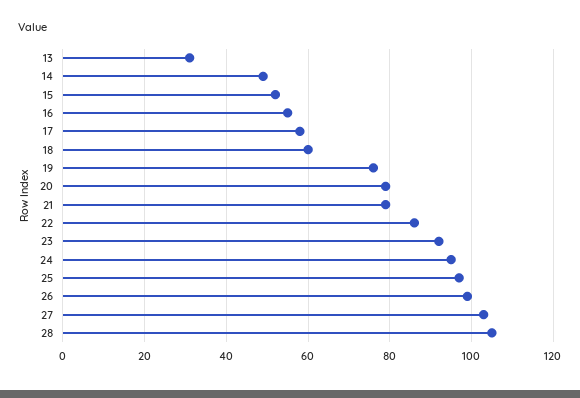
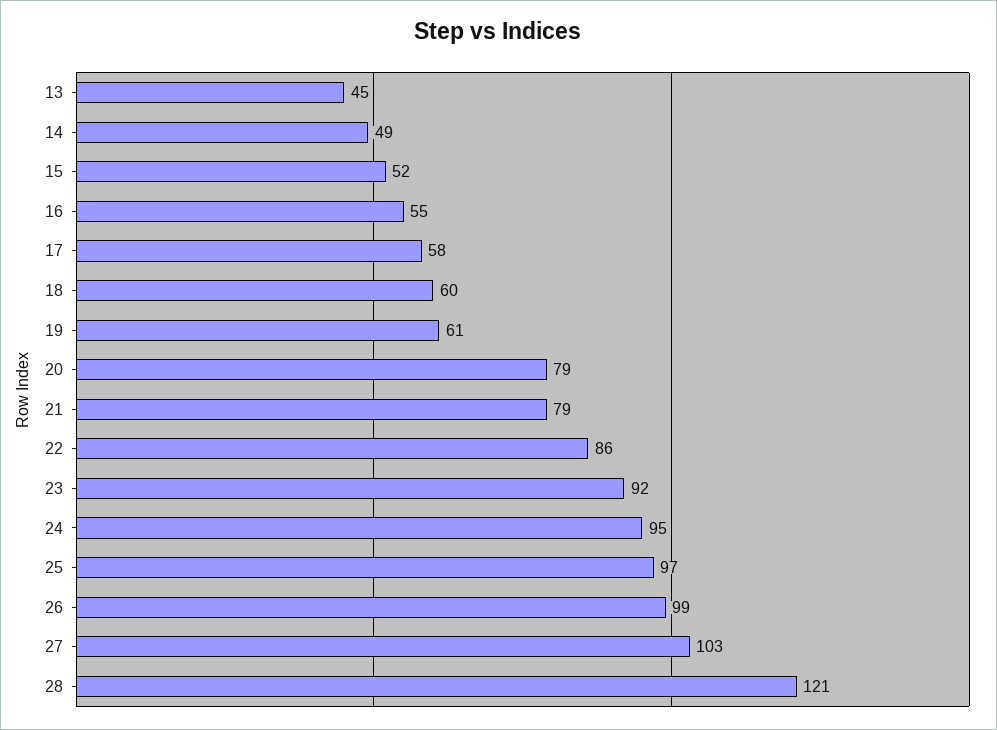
13: 30 -> 45
19: 75 -> 61
28: 105 -> 121

